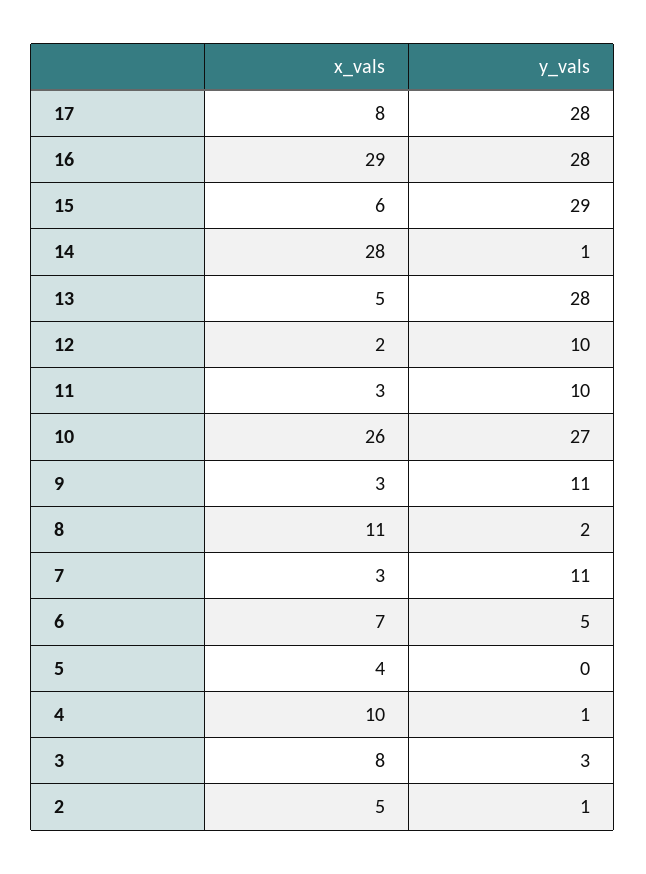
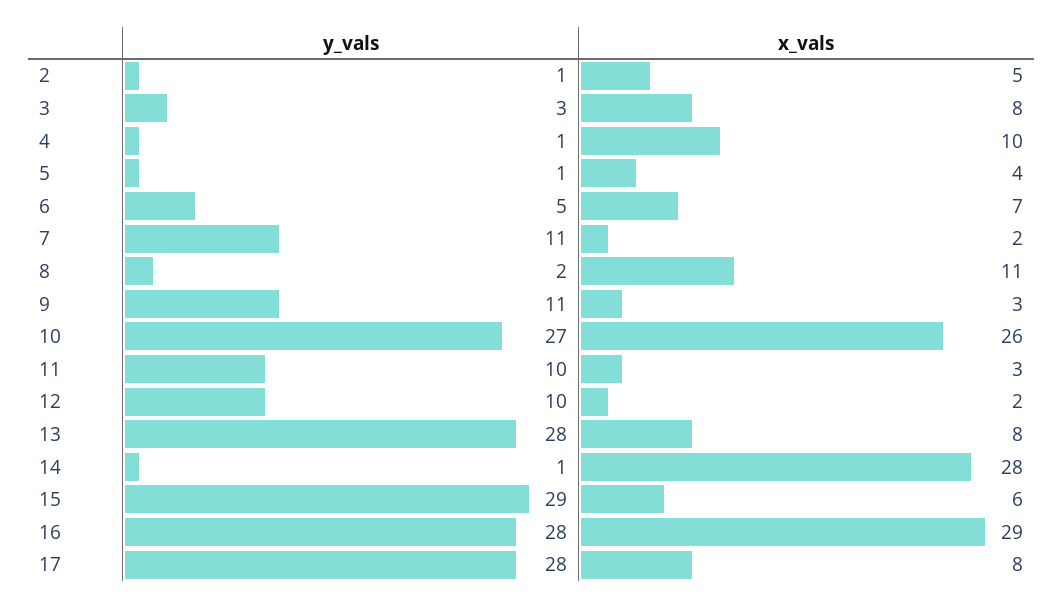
x_vals, 13: 5 -> 8
x_vals, 7: 3 -> 2
y_vals, 5: 0 -> 1

